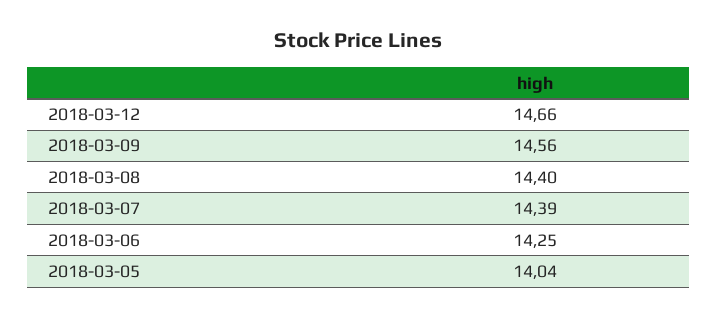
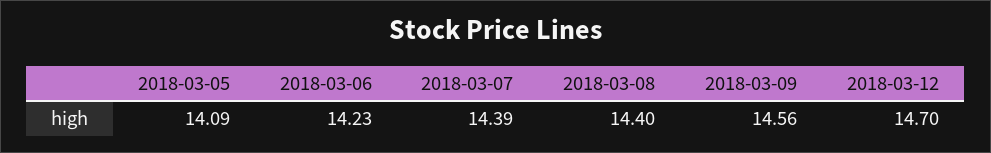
2018-03-12: 14.66 -> 14.7
2018-03-06: 14.25 -> 14.23
2018-03-05: 14.04 -> 14.09

